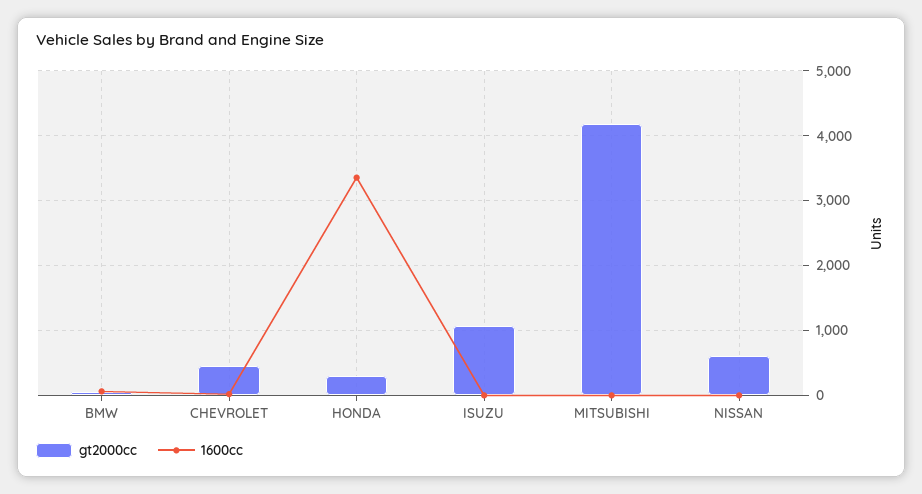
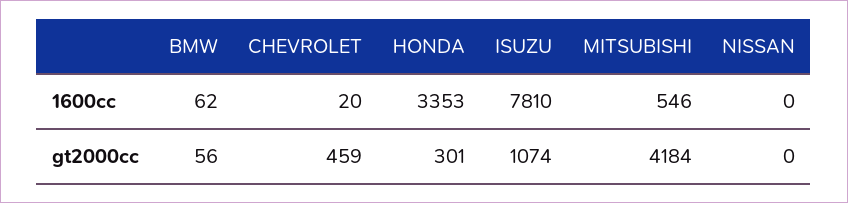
1600cc, ISUZU: 0 -> 7810
1600cc, MITSUBISHI: 0 -> 546
gt2000cc, NISSAN: 600 -> 0

